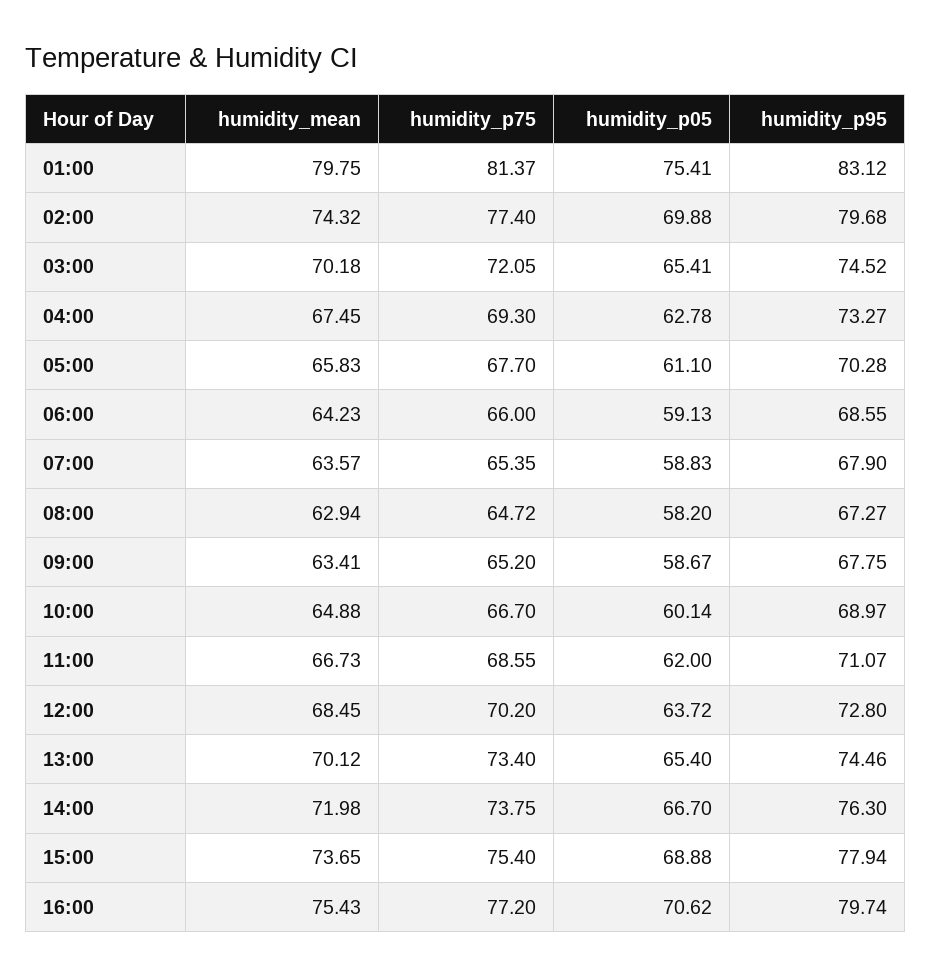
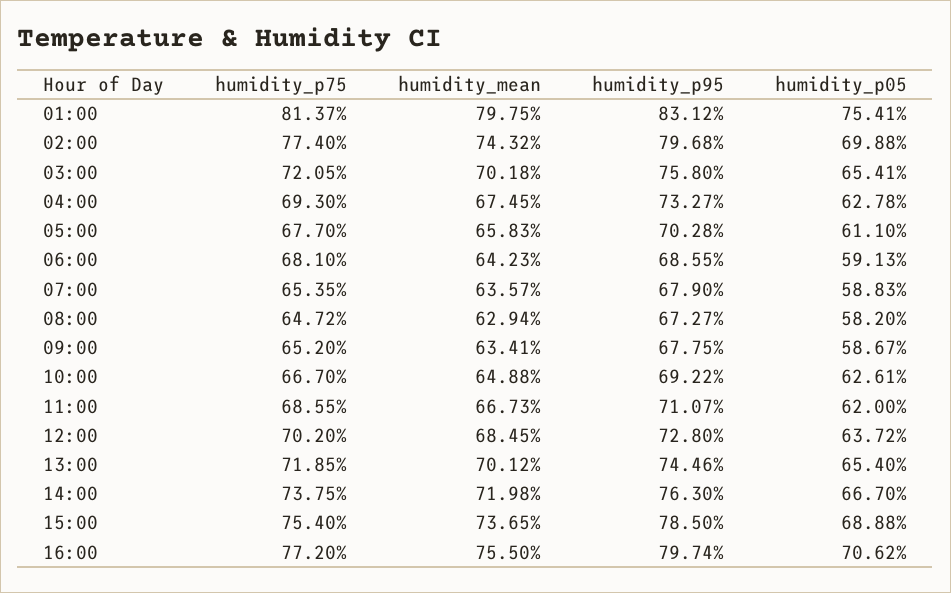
humidity_p95, 03:00: 74.52 -> 75.8
humidity_p75, 06:00: 66 -> 68.1
humidity_p05, 10:00: 60.14 -> 62.61
humidity_p95, 10:00: 68.97 -> 69.22
humidity_p75, 13:00: 73.4 -> 71.85
humidity_p95, 15:00: 77.94 -> 78.5
humidity_mean, 16:00: 75.43 -> 75.5

